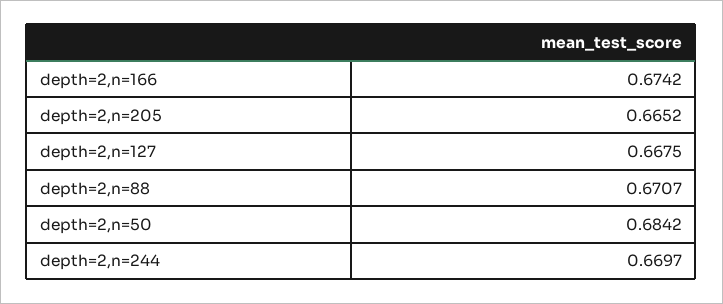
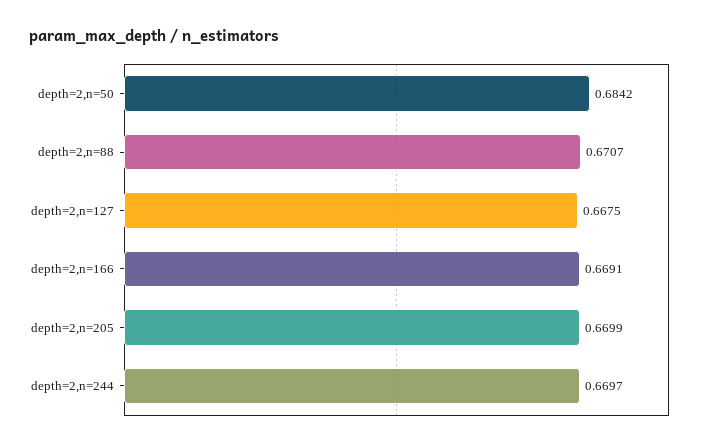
depth=2,n=166: 0.6742 -> 0.6691
depth=2,n=205: 0.6652 -> 0.6699

